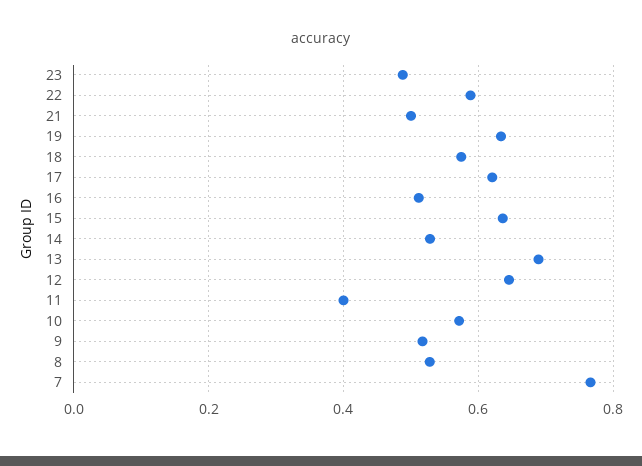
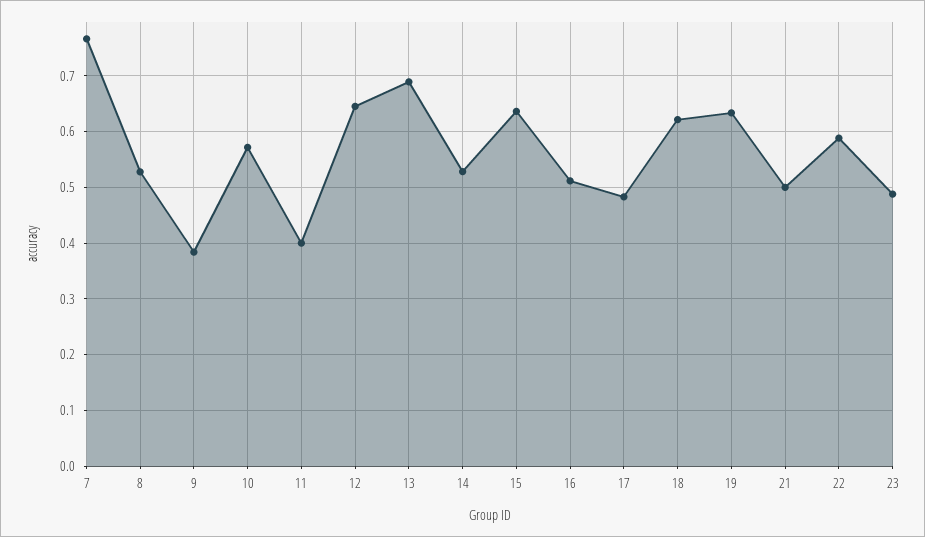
18: 0.58 -> 0.62
17: 0.62 -> 0.48
9: 0.52 -> 0.38

